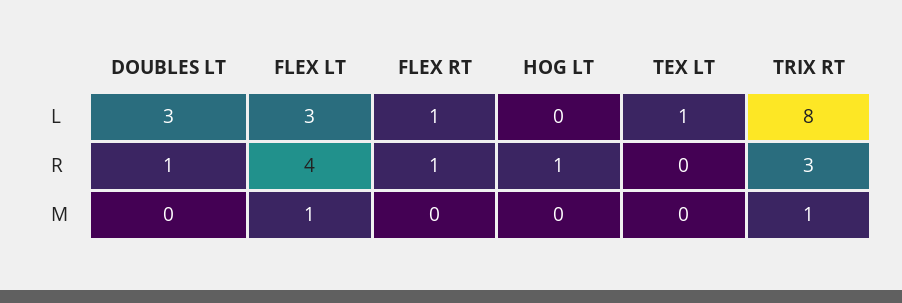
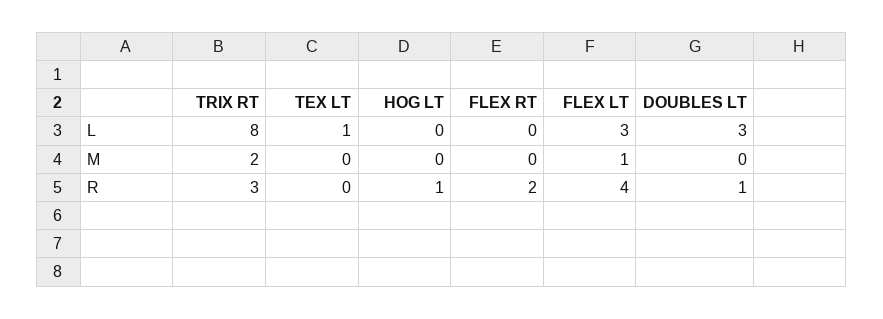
FLEX RT, L: 1 -> 0
FLEX RT, R: 1 -> 2
TRIX RT, M: 1 -> 2

